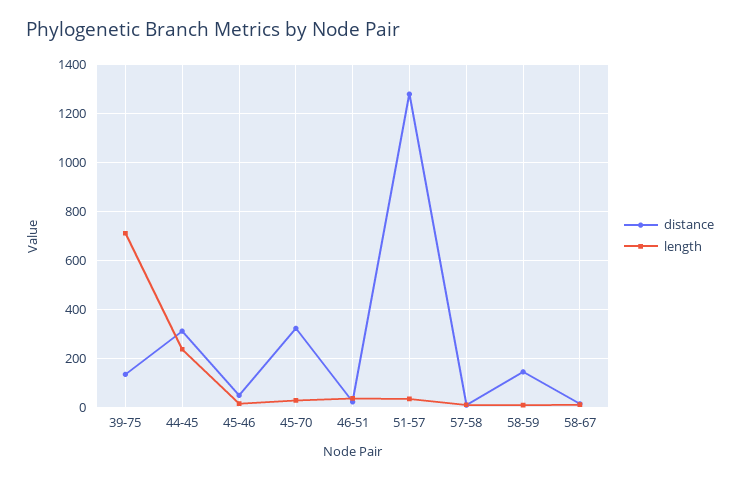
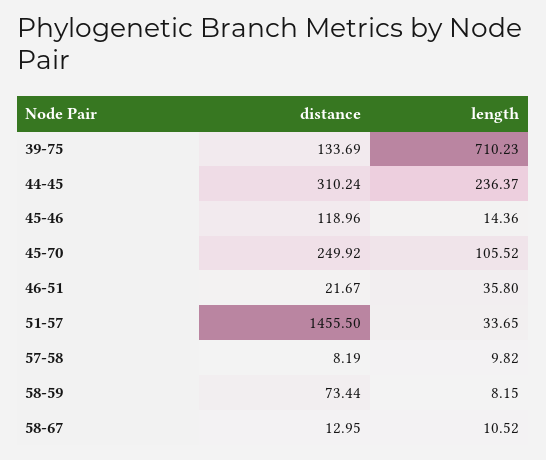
distance, 45-46: 50 -> 118.96
distance, 45-70: 325 -> 249.92
length, 45-70: 25 -> 105.52
distance, 51-57: 1275 -> 1455.5
distance, 58-59: 150 -> 73.44

